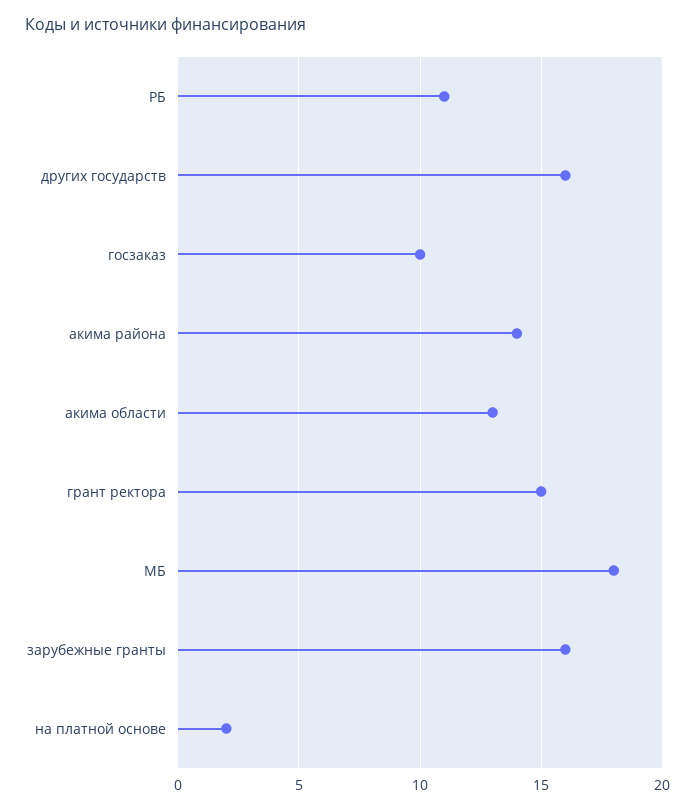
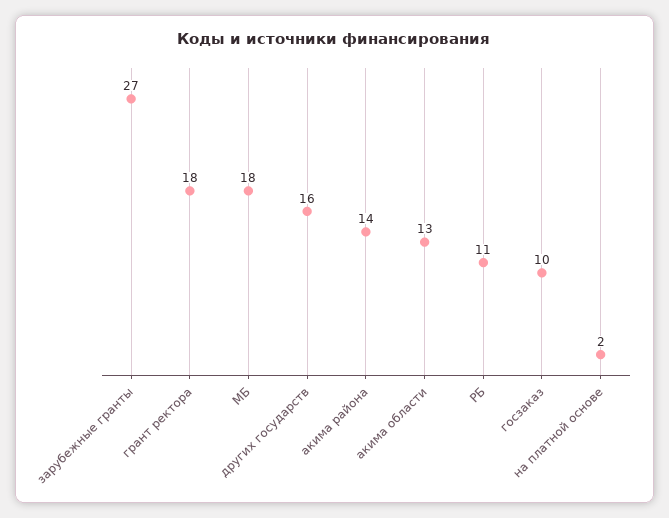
грант ректора: 15 -> 18
зарубежные гранты: 16 -> 27

